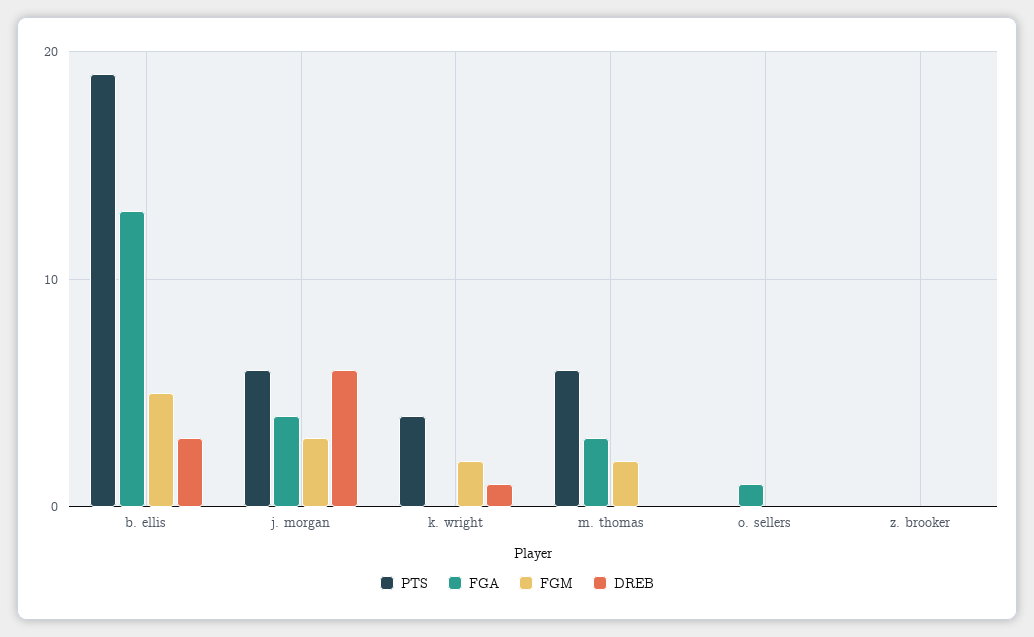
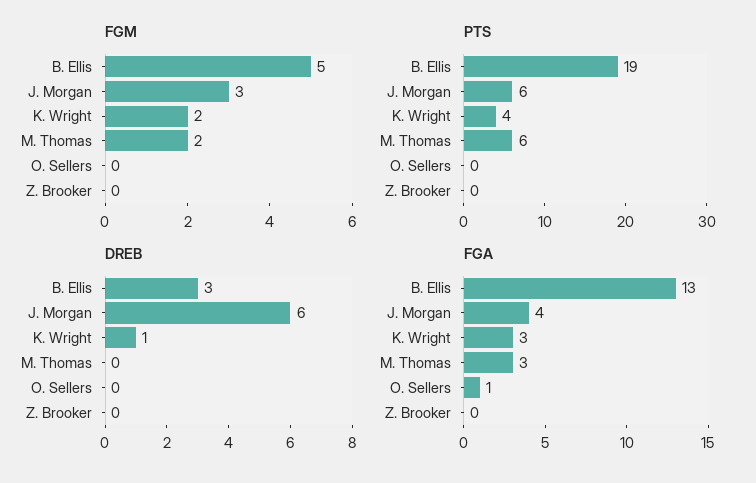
FGA, k. wright: 0 -> 3

